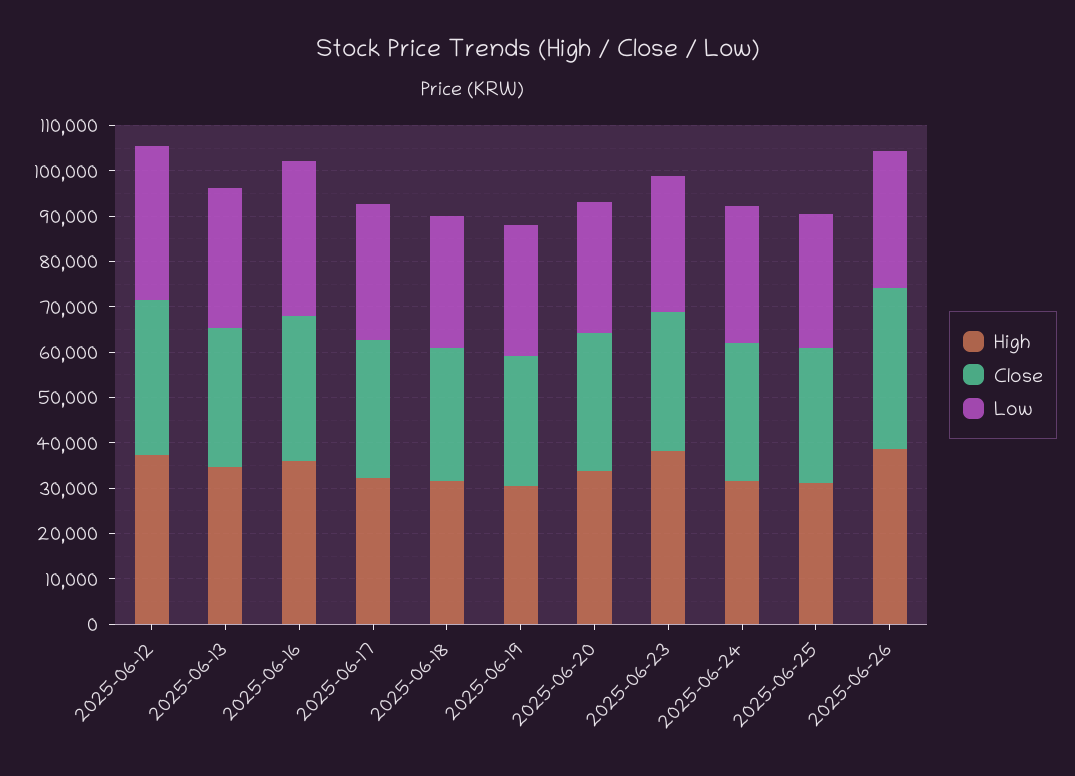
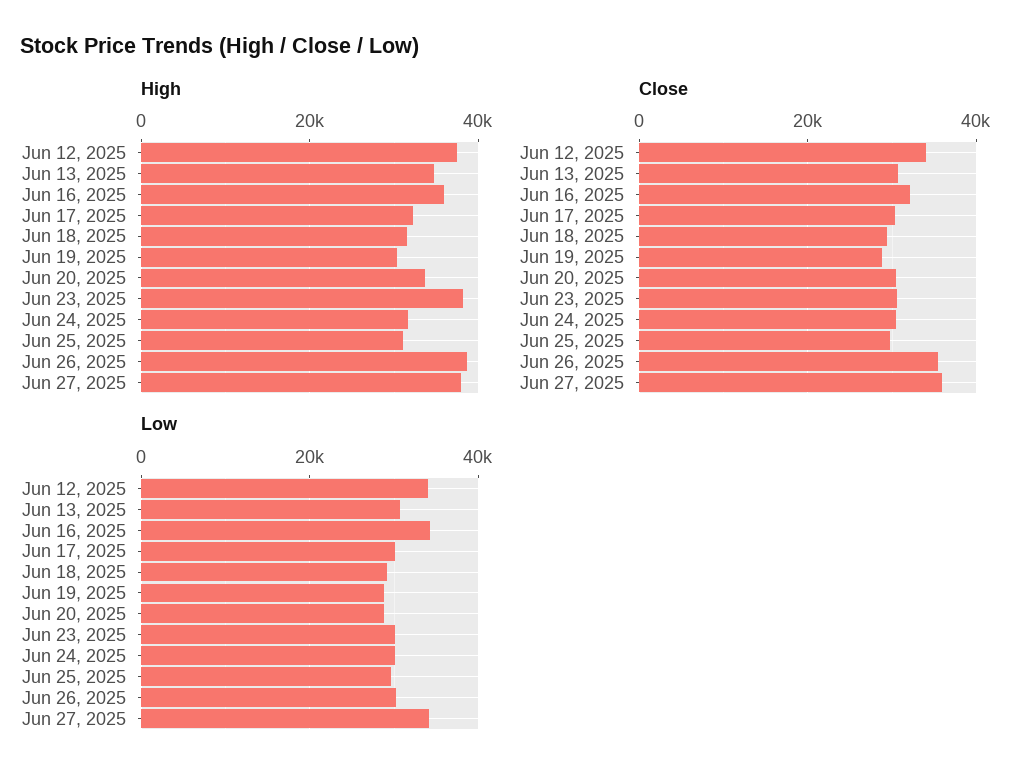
High, Jun 27, 2025: none -> 38000
Close, Jun 27, 2025: none -> 36000
Low, Jun 27, 2025: none -> 34000

